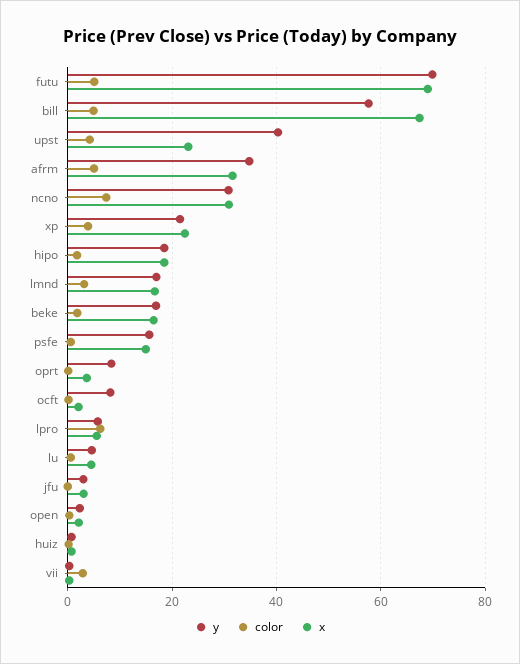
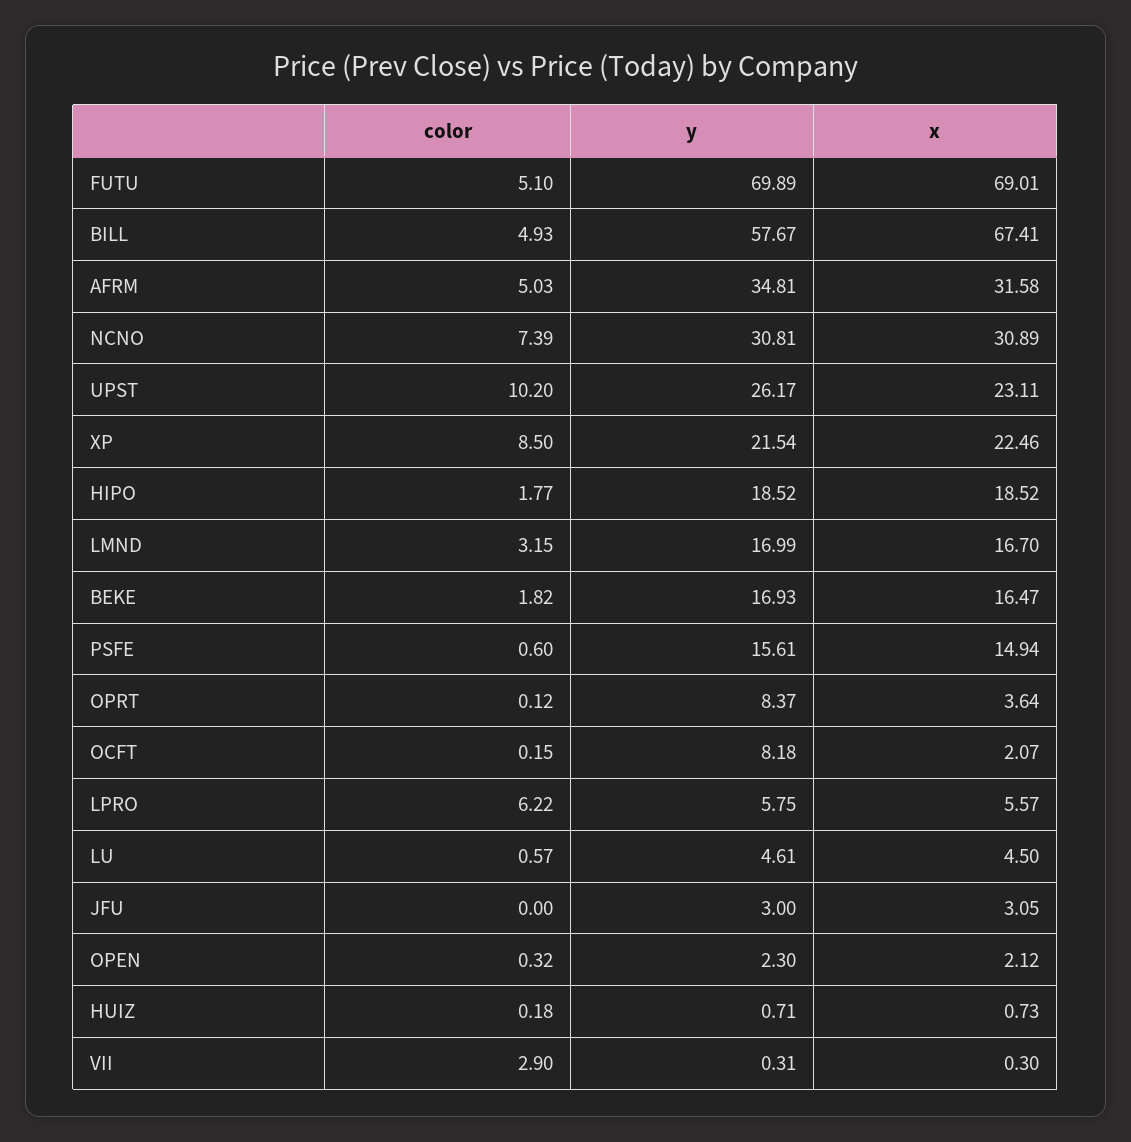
y, upst: 40 -> 26.17
color, upst: 4 -> 10.2
color, xp: 4 -> 8.5

